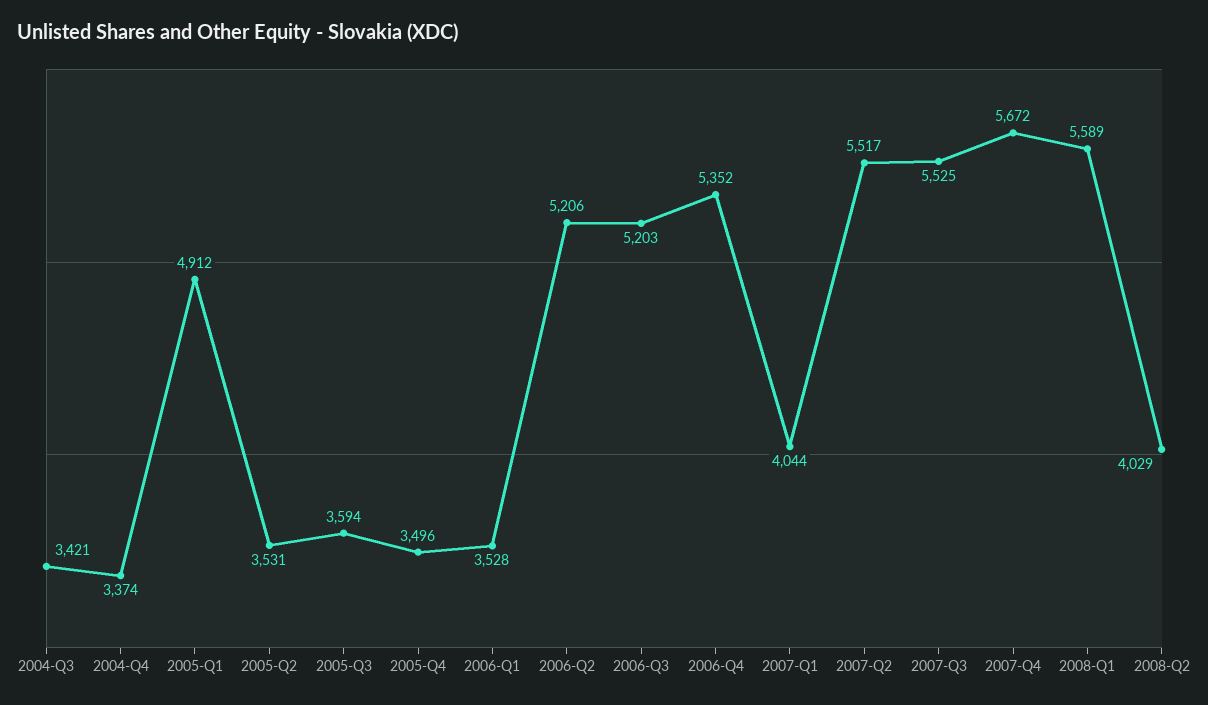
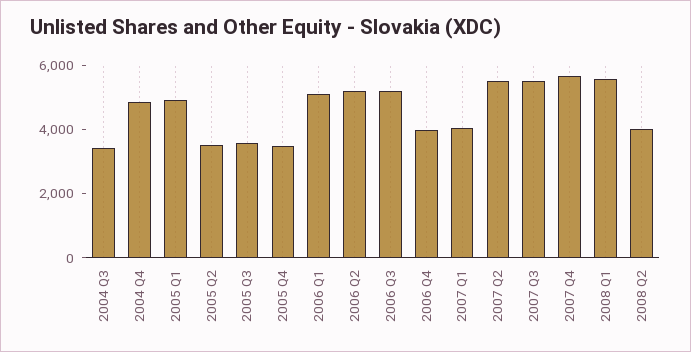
2004-Q4: 3374 -> 5000
2006-Q1: 3528 -> 5000
2006-Q4: 5352 -> 4000

